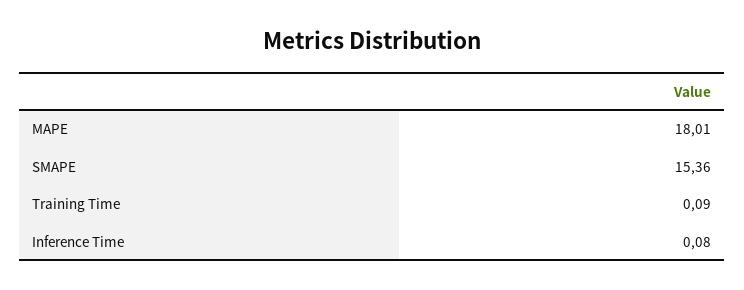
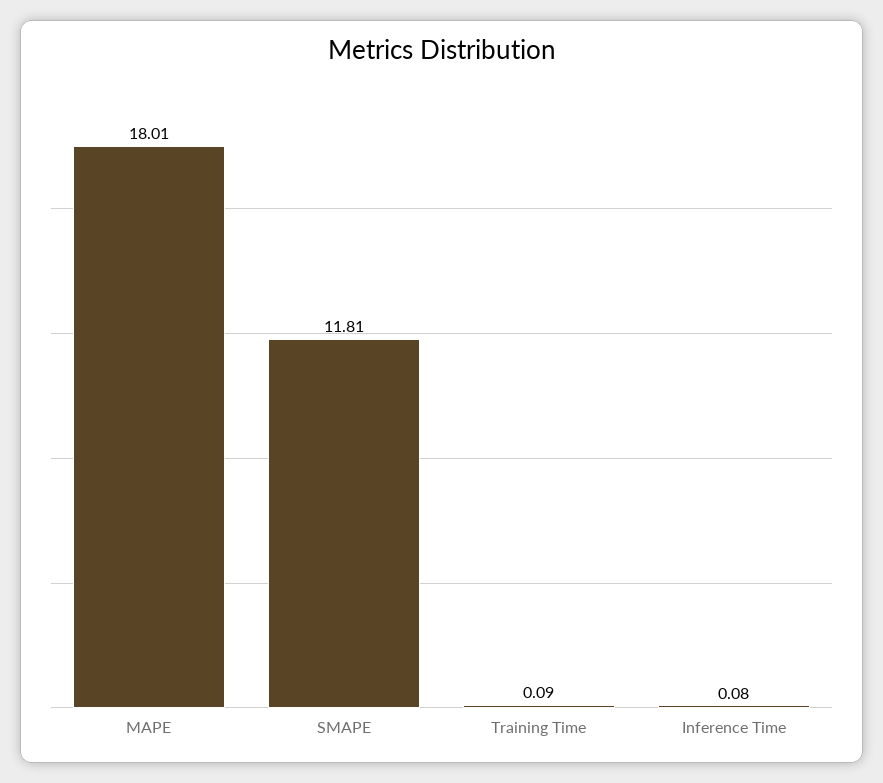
SMAPE: 15.36 -> 11.81

